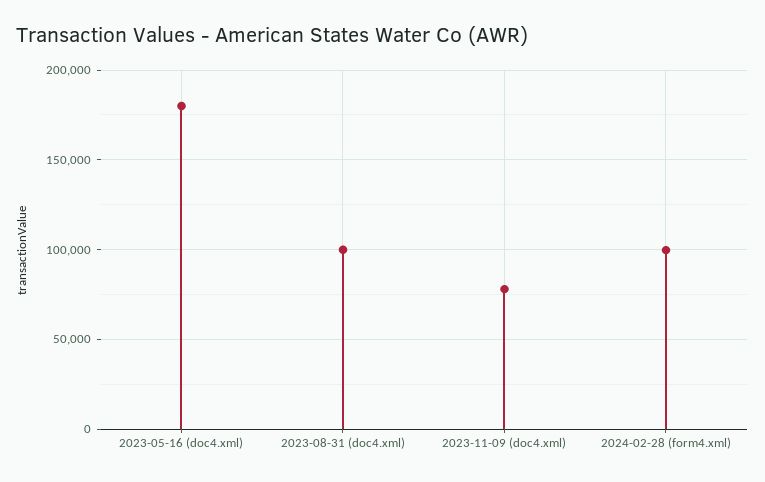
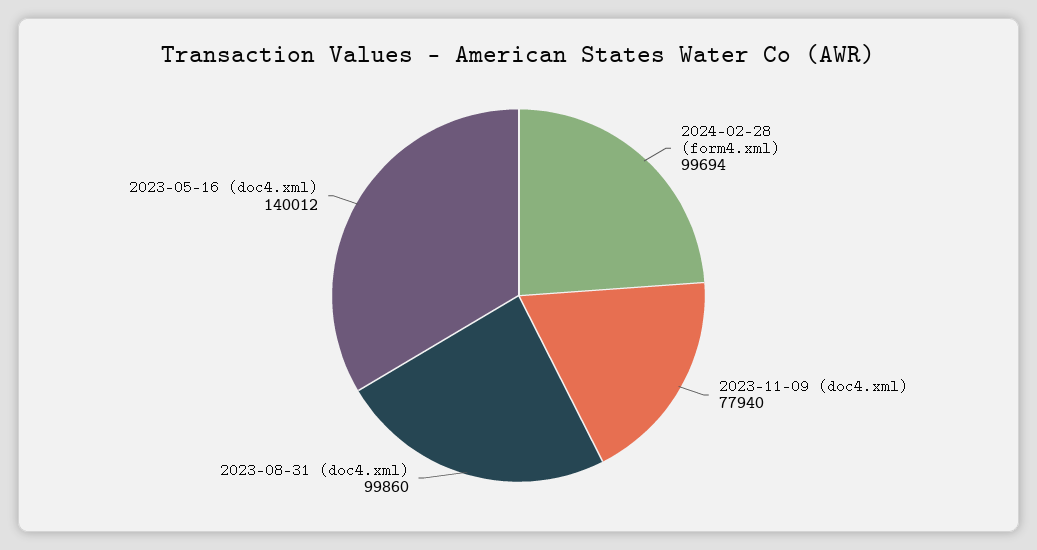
2023-05-16 (doc4.xml): 180000 -> 140012

